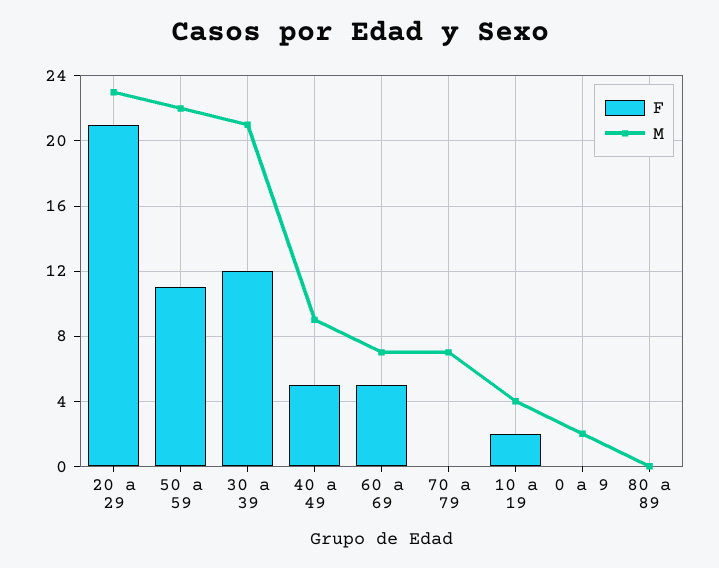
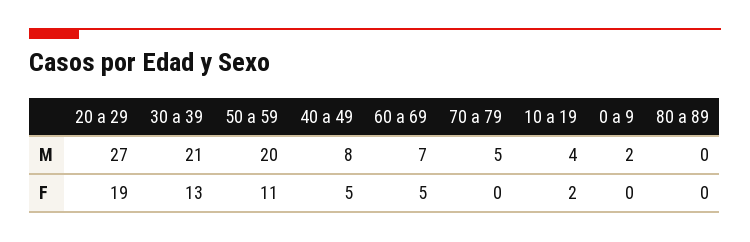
F, 20 a 29: 21 -> 19
M, 20 a 29: 23 -> 27
M, 50 a 59: 22 -> 20
F, 30 a 39: 12 -> 13
M, 40 a 49: 9 -> 8
M, 70 a 79: 7 -> 5

